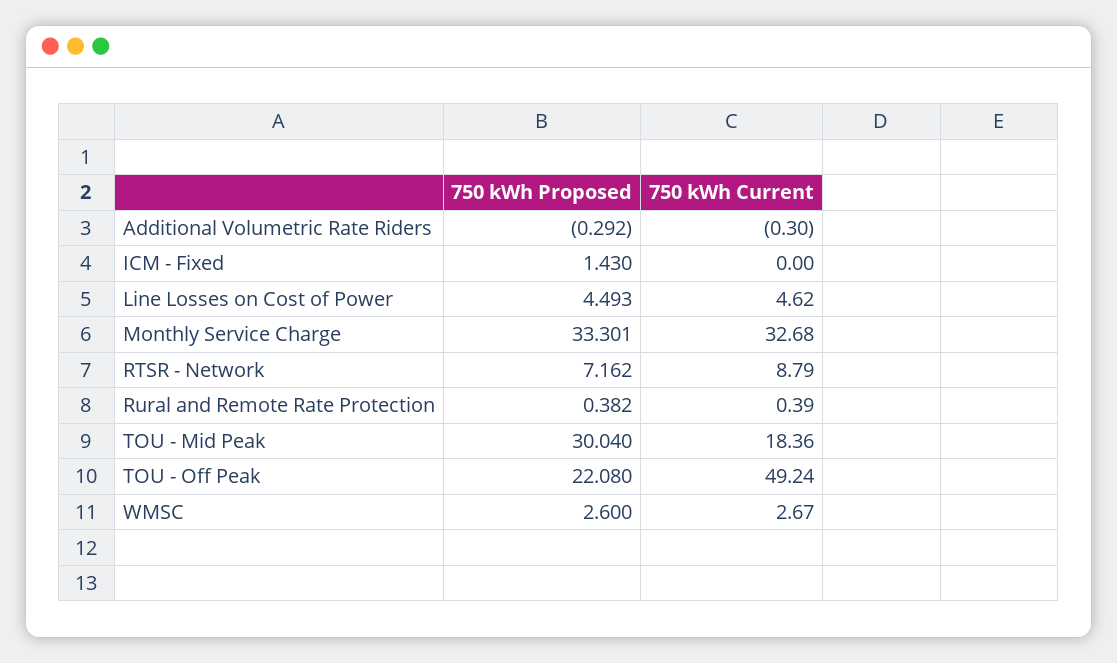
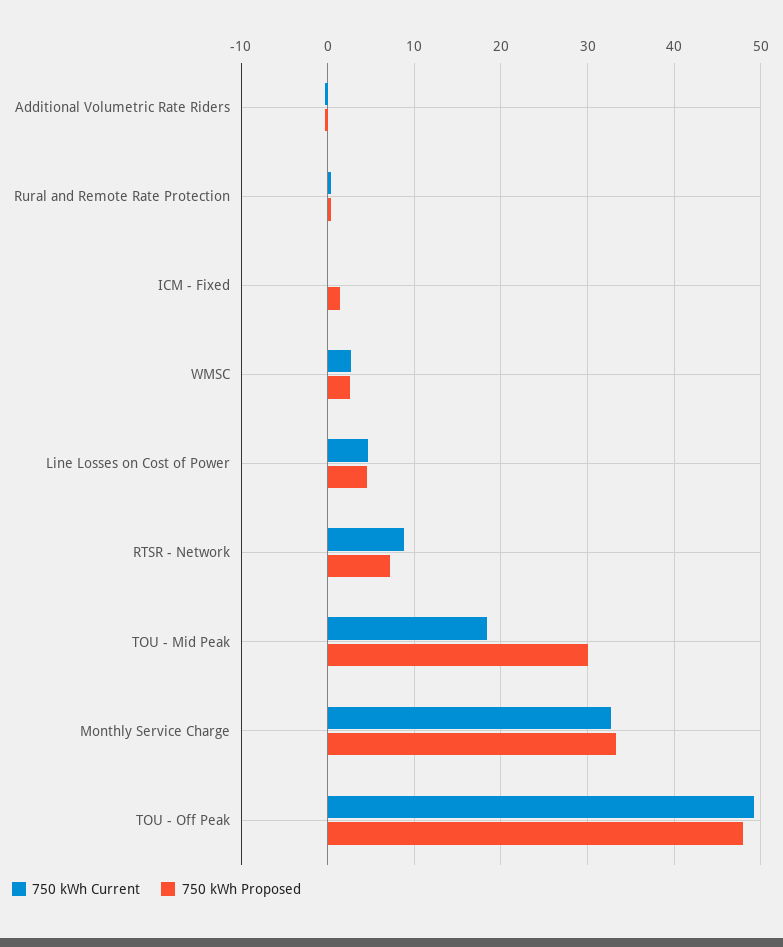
750 kWh Proposed, TOU - Off Peak: 22.08 -> 48

